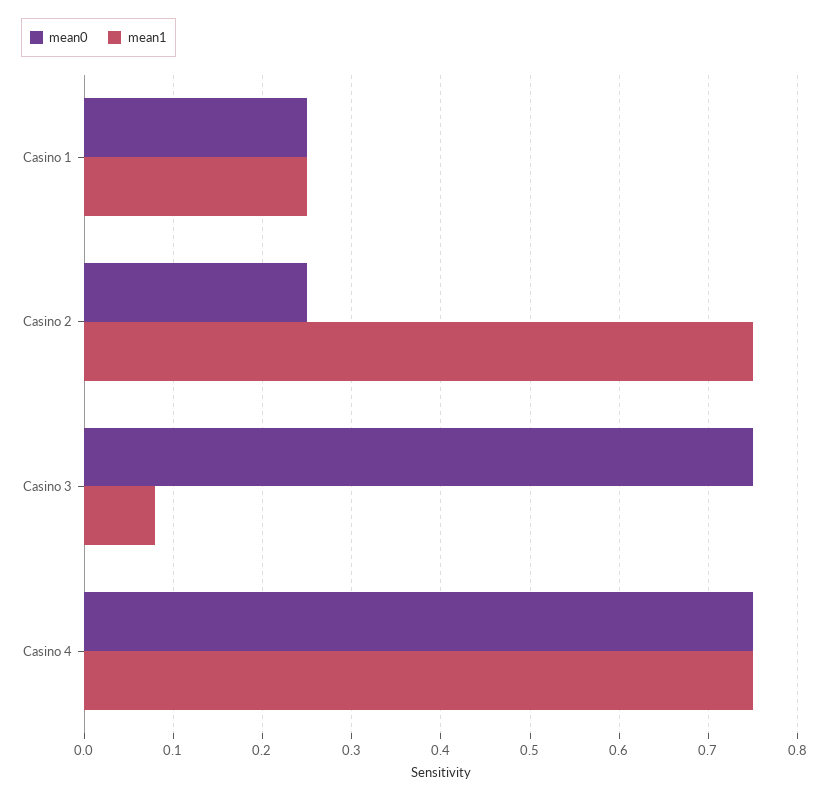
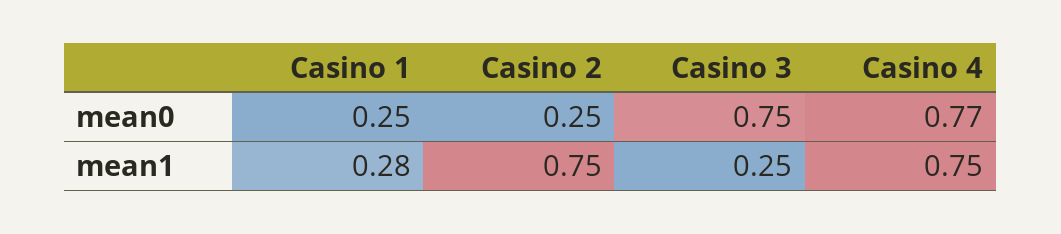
mean1, Casino 1: 0.25 -> 0.28
mean1, Casino 3: 0.08 -> 0.25
mean0, Casino 4: 0.75 -> 0.77

